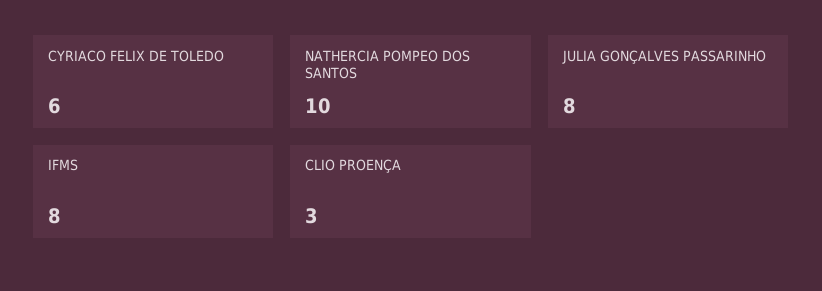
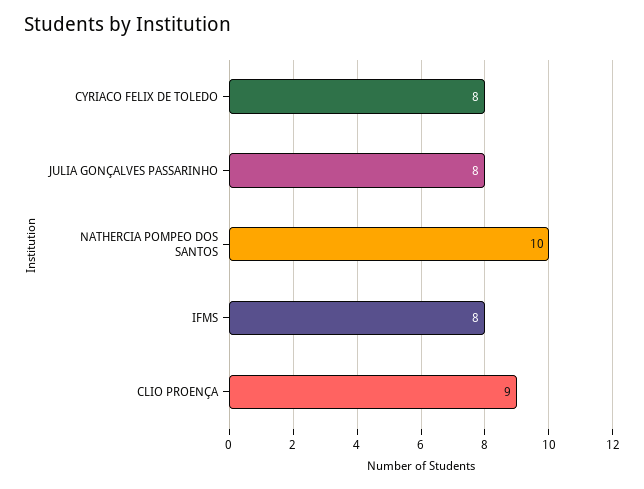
CYRIACO FELIX DE TOLEDO: 6 -> 8
CLIO PROENÇA: 3 -> 9

